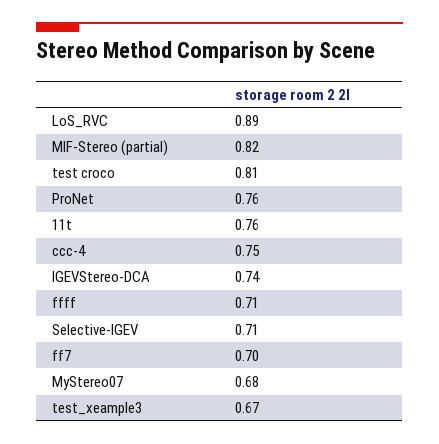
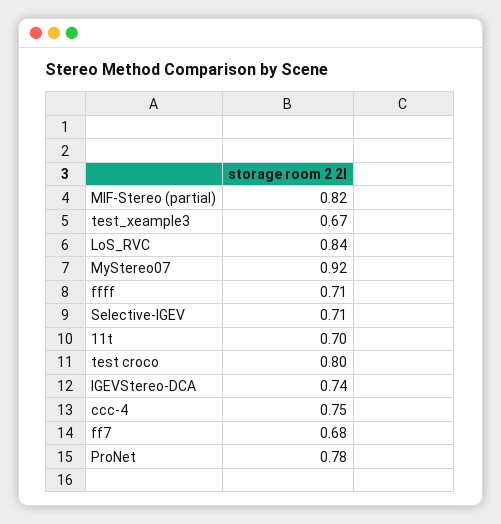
LoS_RVC: 0.89 -> 0.84
test croco: 0.81 -> 0.8
ProNet: 0.76 -> 0.78
11t: 0.76 -> 0.7
ff7: 0.7 -> 0.68
MyStereo07: 0.68 -> 0.92

